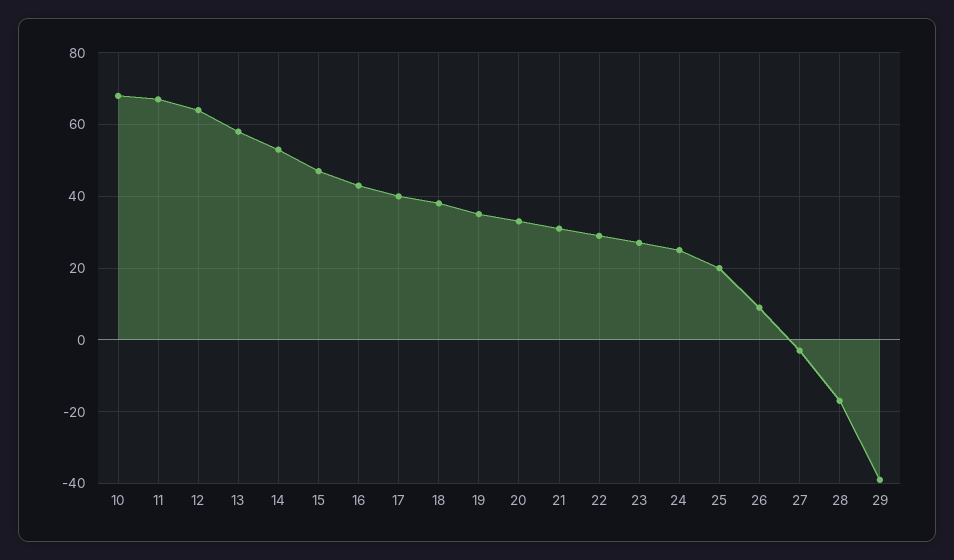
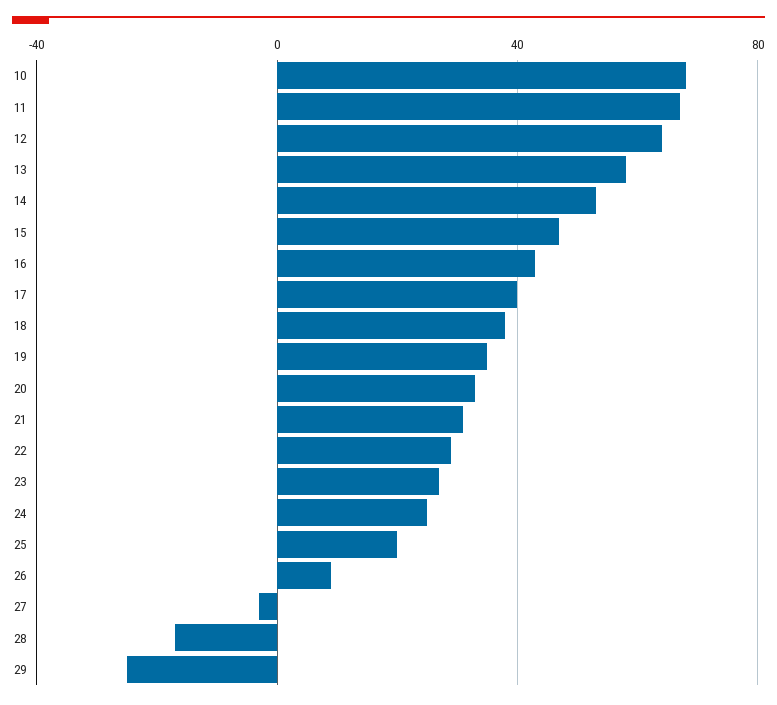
29: -40 -> -25

